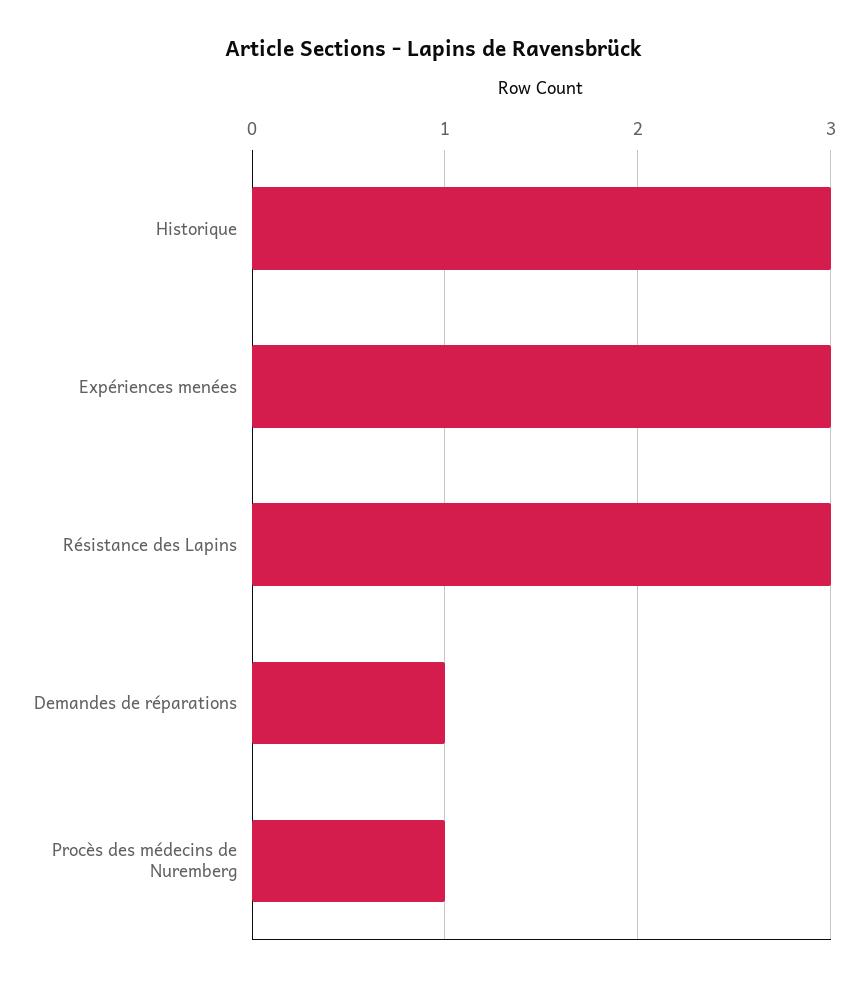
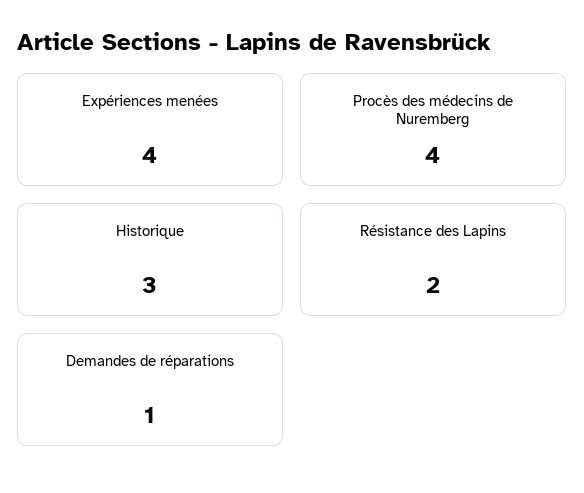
Expériences menées: 3 -> 4
Résistance des Lapins: 3 -> 2
Procès des médecins de Nuremberg: 1 -> 4

